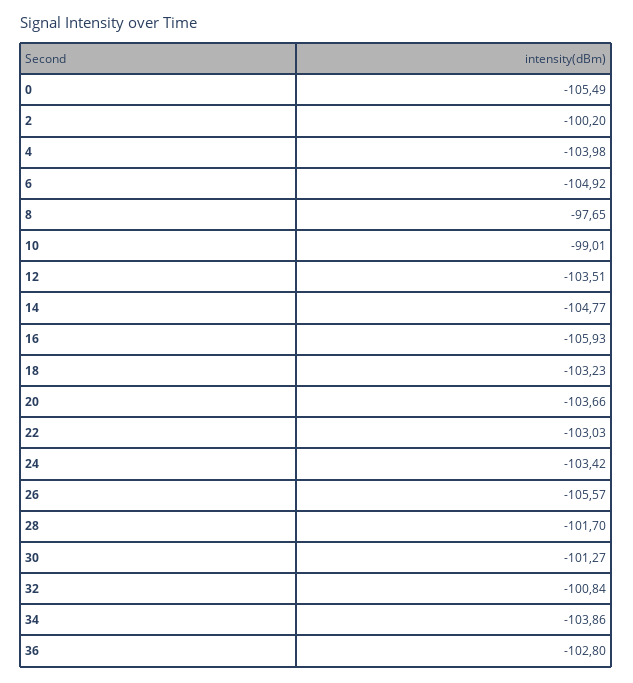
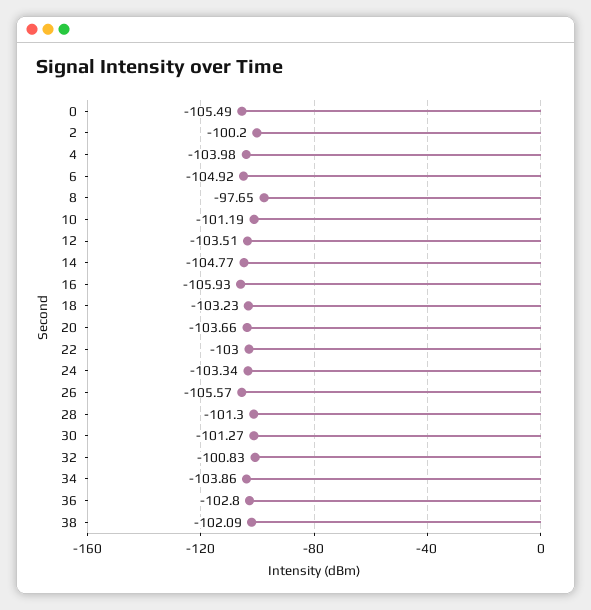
10: -99.01 -> -101.19
22: -103.03 -> -103
24: -103.42 -> -103.34
28: -101.7 -> -101.3
32: -100.84 -> -100.83
38: none -> -102.09

